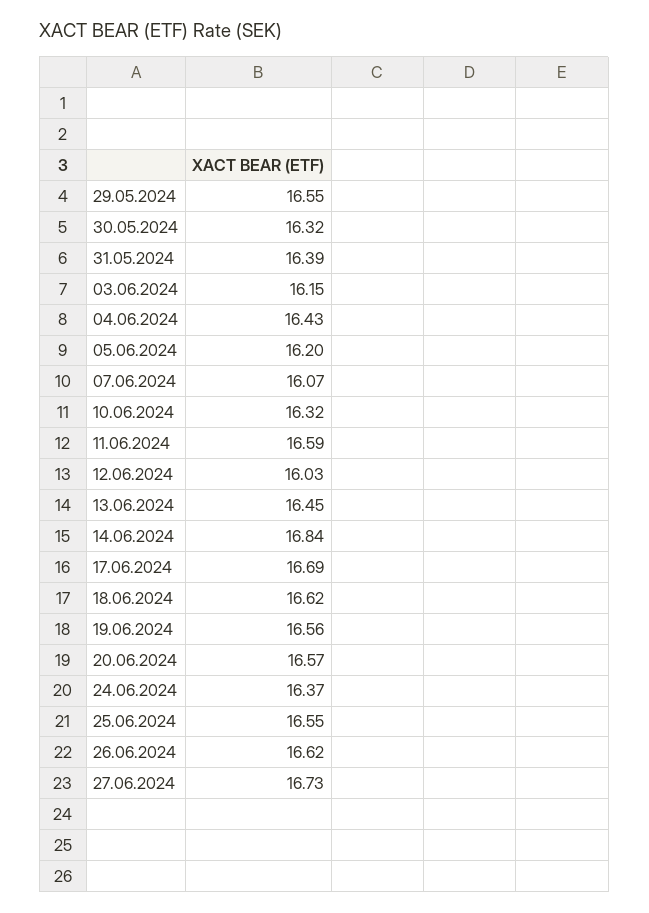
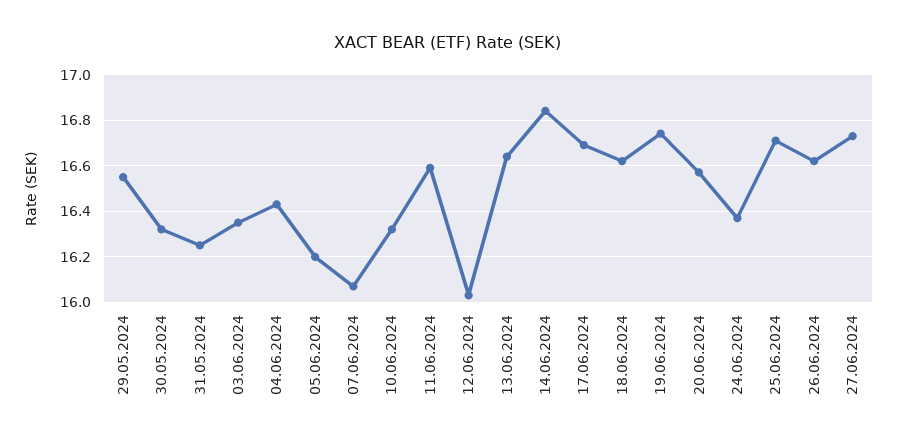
31.05.2024: 16.39 -> 16.25
03.06.2024: 16.15 -> 16.35
13.06.2024: 16.45 -> 16.65
19.06.2024: 16.56 -> 16.75
25.06.2024: 16.55 -> 16.7

